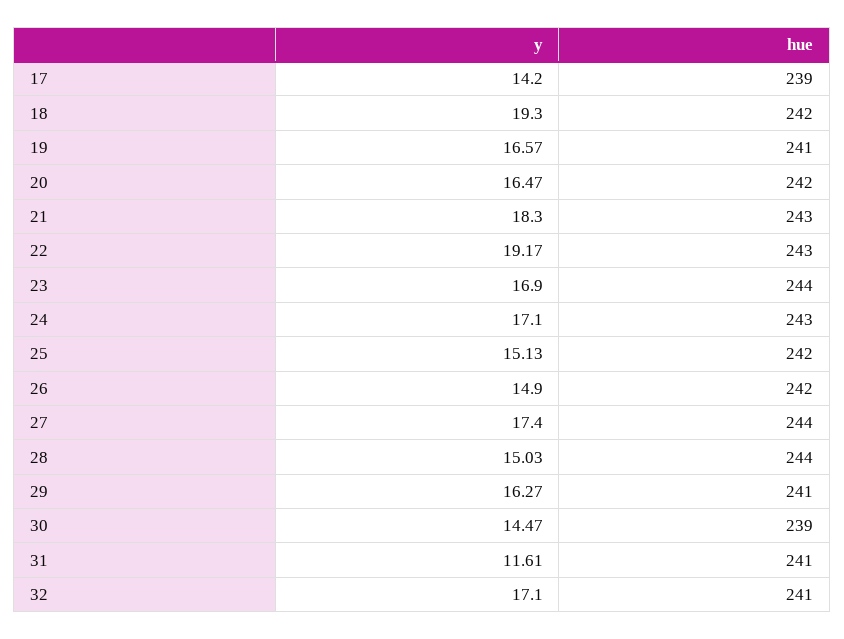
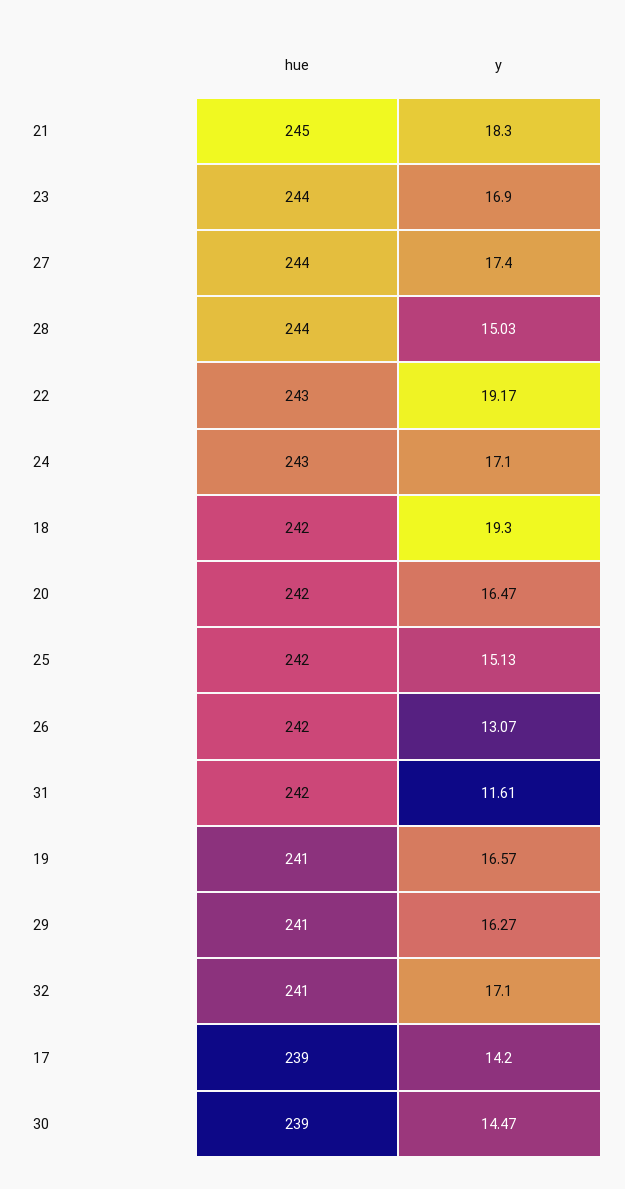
hue, 21: 243 -> 245
y, 26: 14.9 -> 13.07
hue, 31: 241 -> 242

